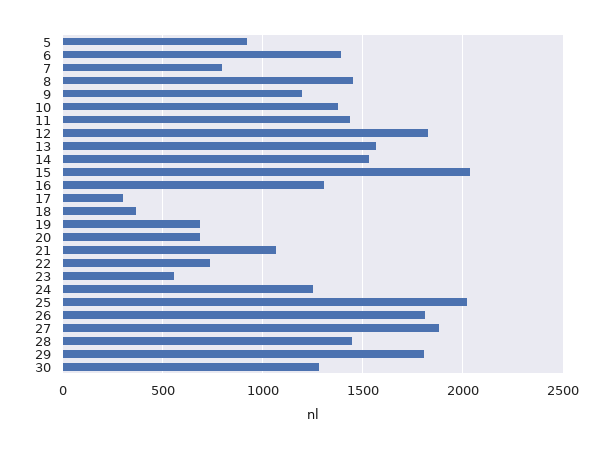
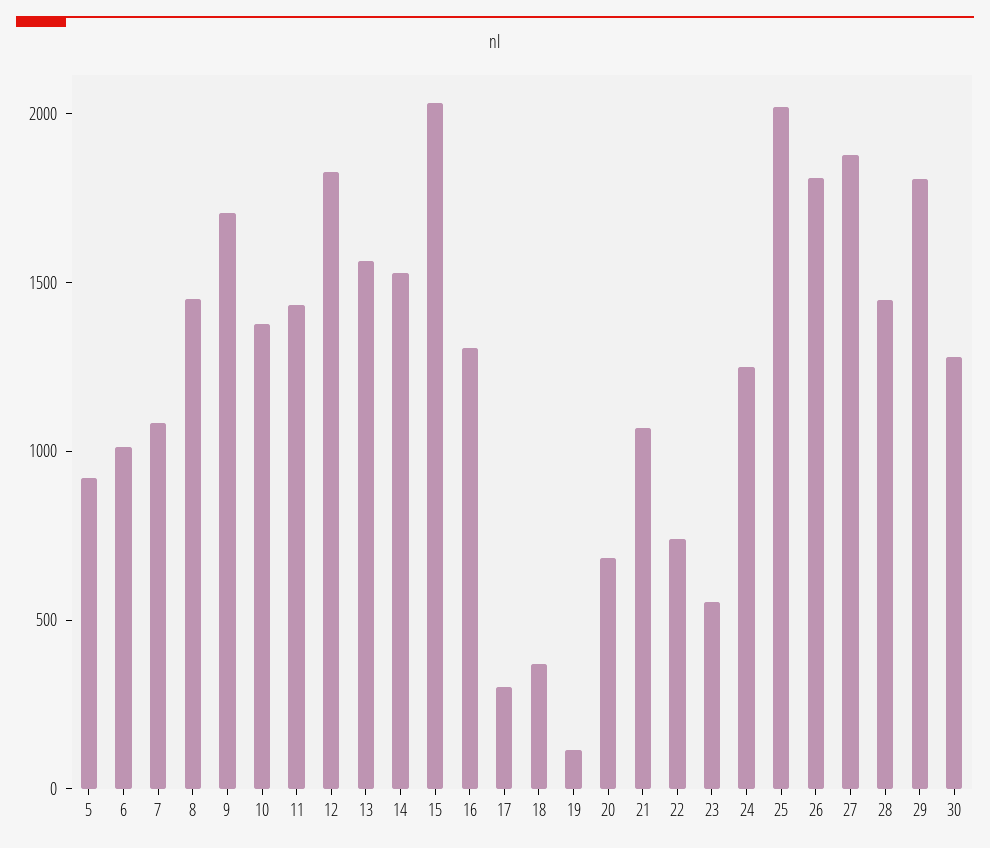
6: 1400 -> 1000
7: 800 -> 1100
9: 1200 -> 1700
19: 700 -> 100

